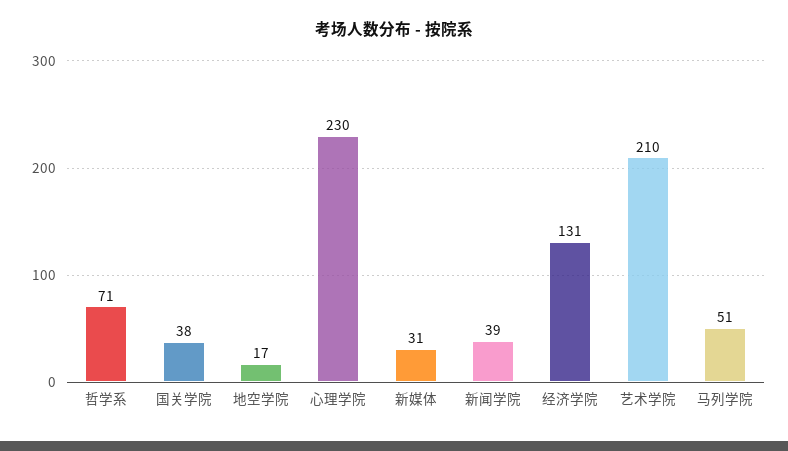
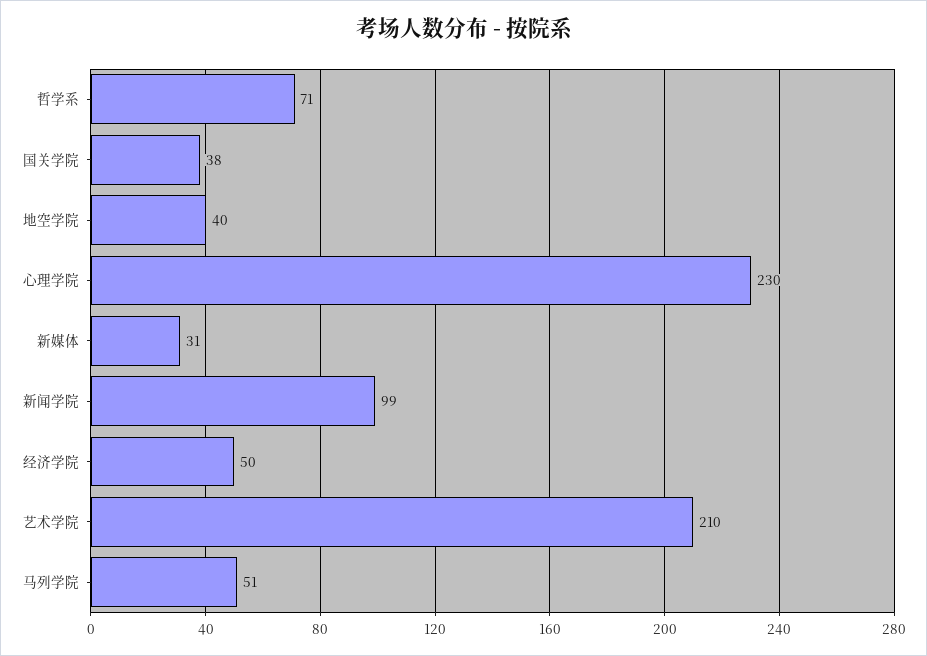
地空学院: 17 -> 40
新闻学院: 39 -> 99
经济学院: 131 -> 50

